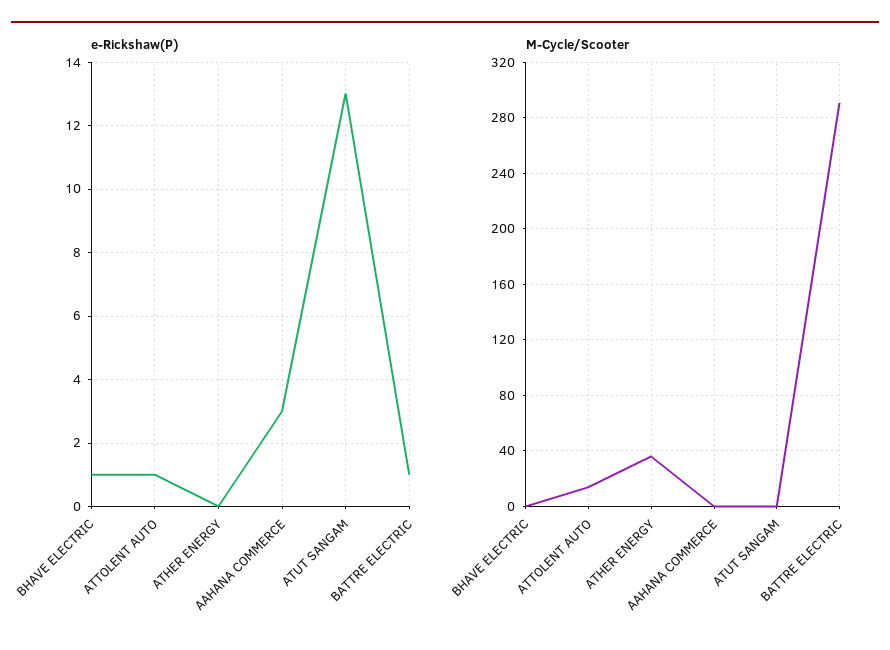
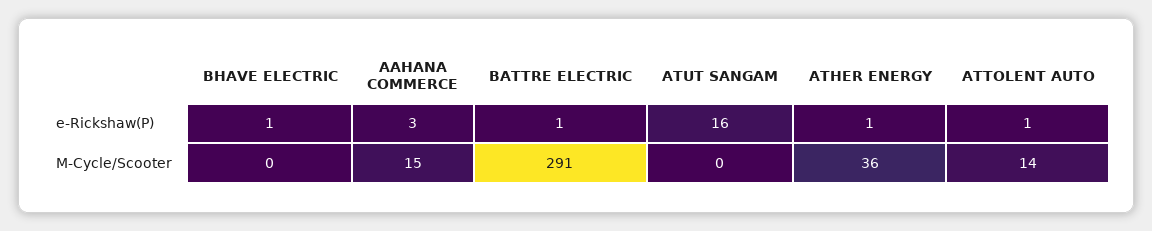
e-Rickshaw(P), ATHER ENERGY: 0 -> 1
e-Rickshaw(P), ATUT SANGAM: 13 -> 16
M-Cycle/Scooter, AAHANA COMMERCE: 0 -> 15

